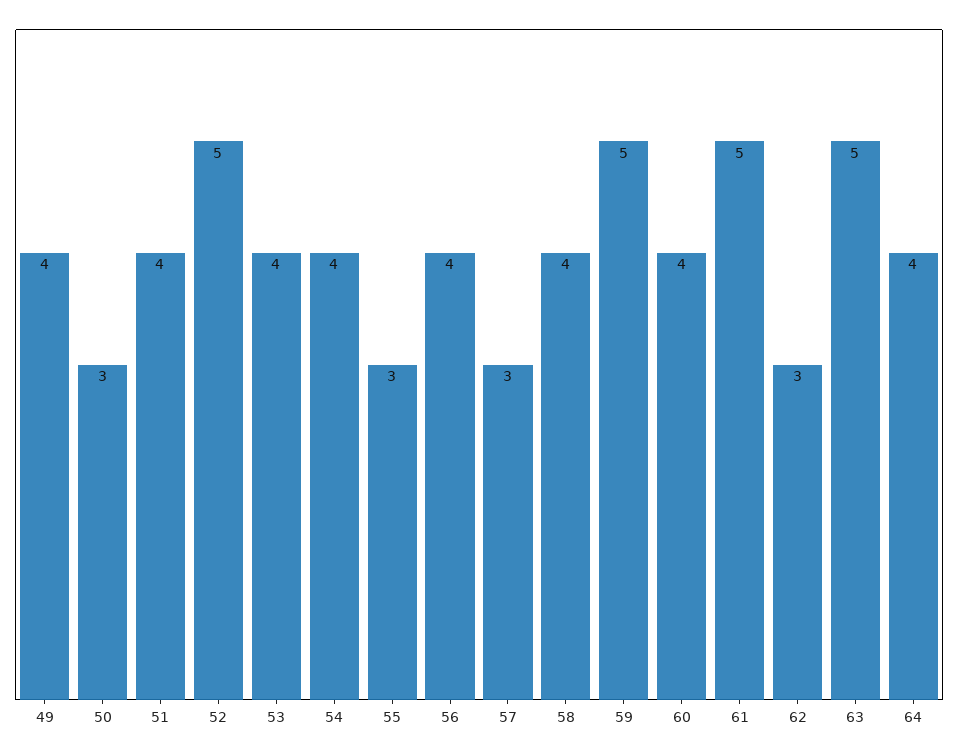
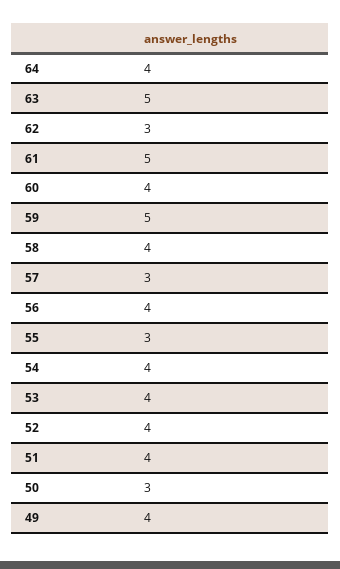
52: 5 -> 4

